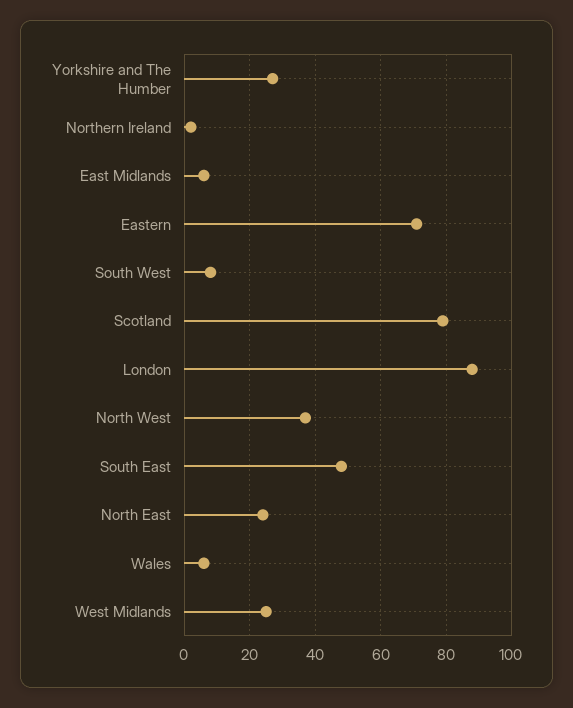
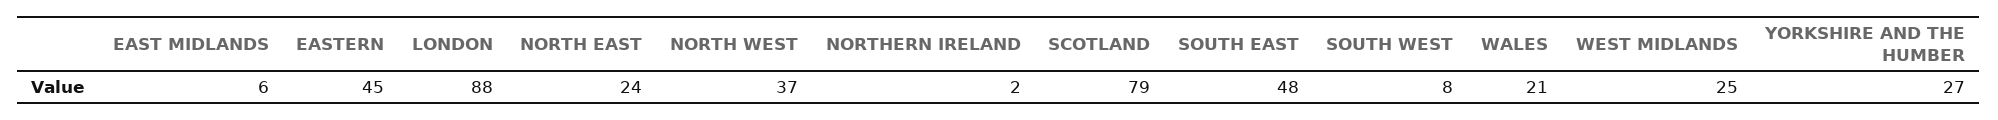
Eastern: 70 -> 45
Wales: 5 -> 21

